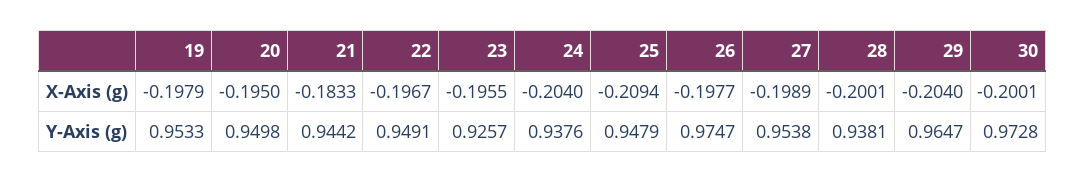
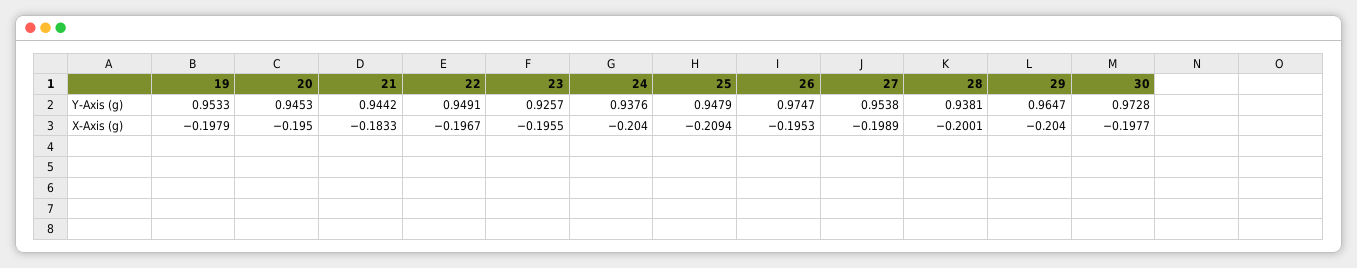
26, X-Axis (g): -0.1977 -> -0.1953
30, X-Axis (g): -0.2001 -> -0.1977
20, Y-Axis (g): 0.9498 -> 0.9453

